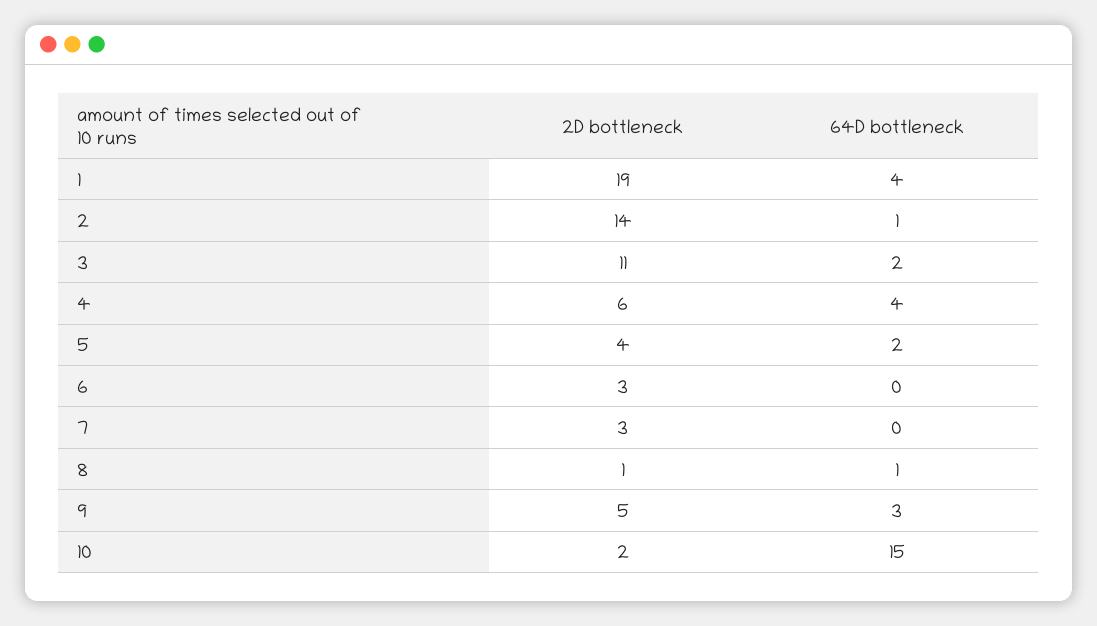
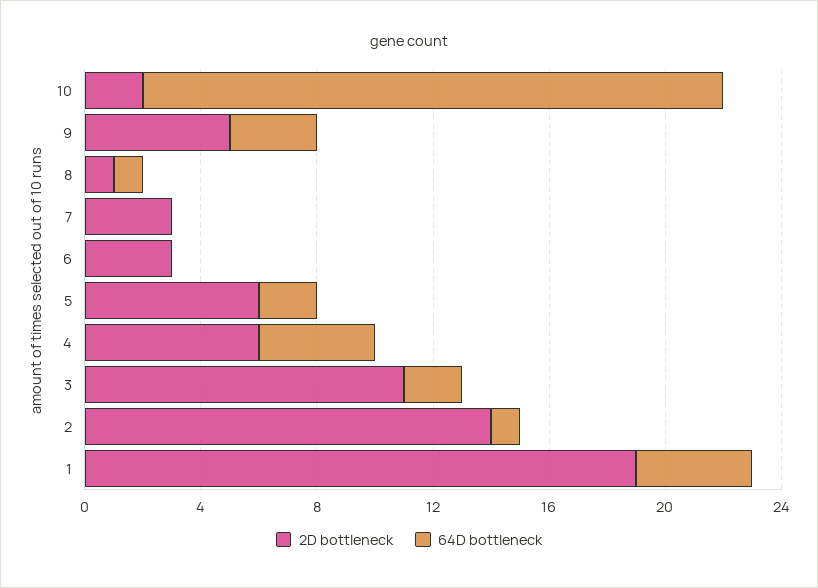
2D bottleneck, 5: 4 -> 6
64D bottleneck, 10: 15 -> 20

